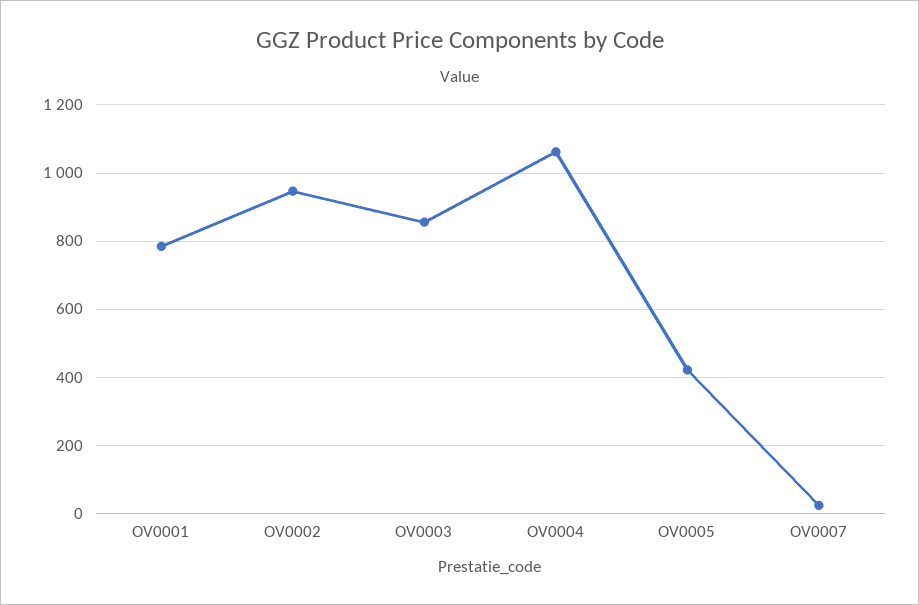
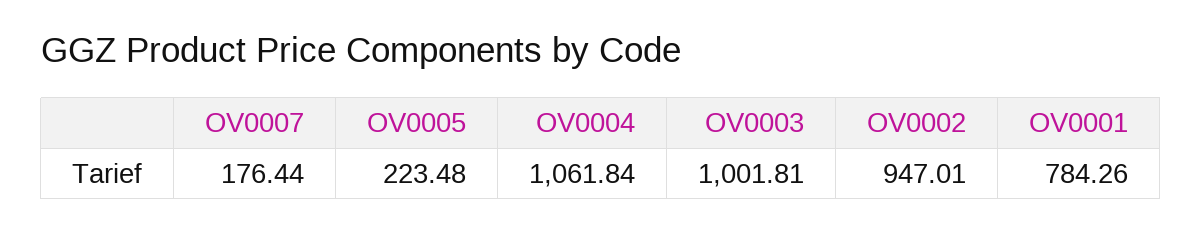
OV0003: 860 -> 1001.81
OV0005: 420 -> 223.48
OV0007: 20 -> 176.44

